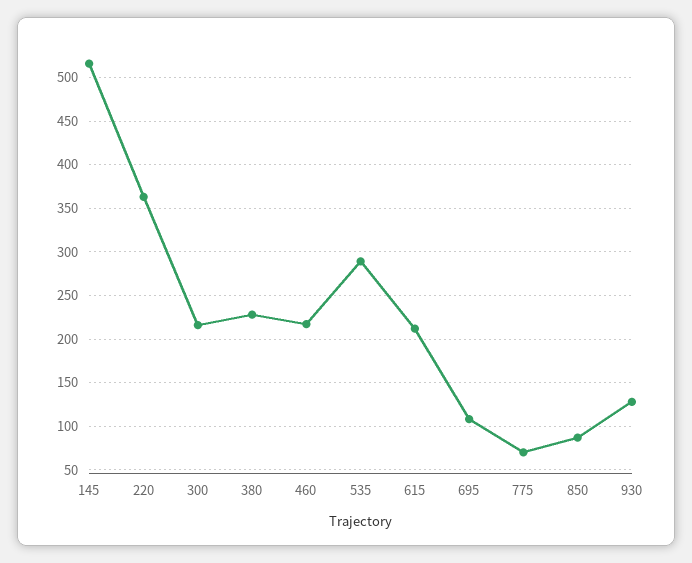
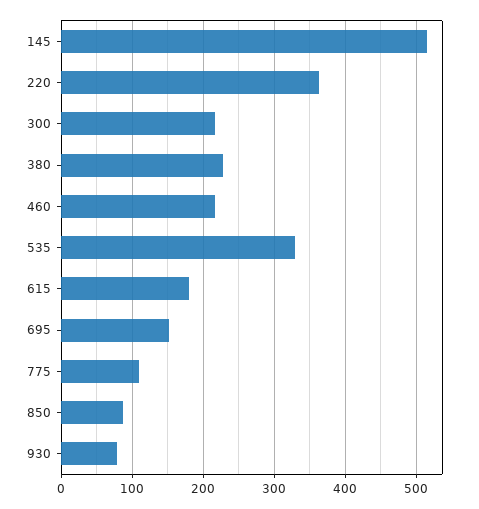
535: 290 -> 330
615: 210 -> 180
695: 110 -> 150
775: 70 -> 110
930: 130 -> 80

